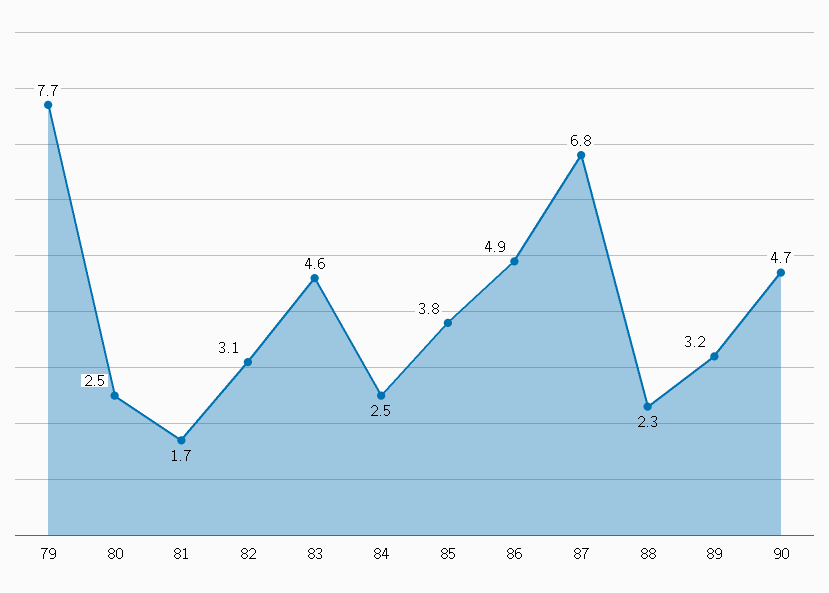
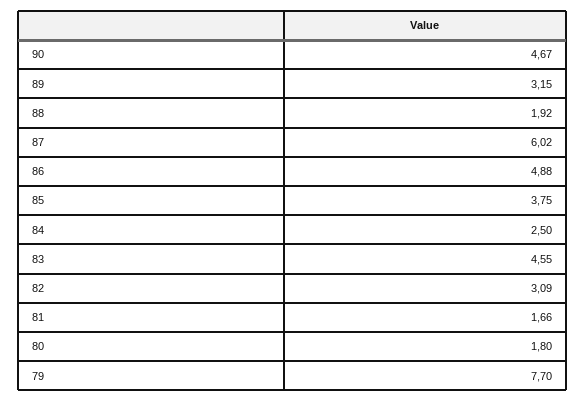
80: 2.5 -> 1.8
87: 6.8 -> 6.02
88: 2.3 -> 1.92

